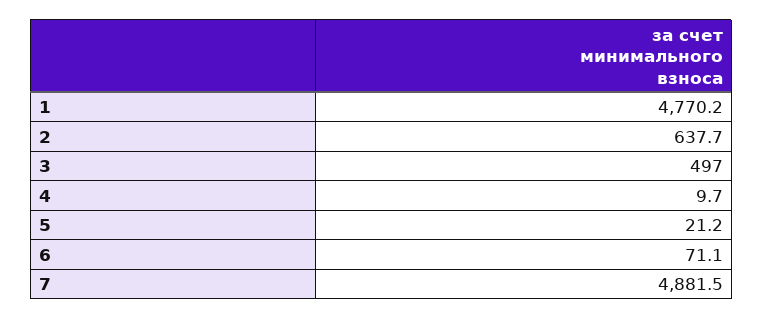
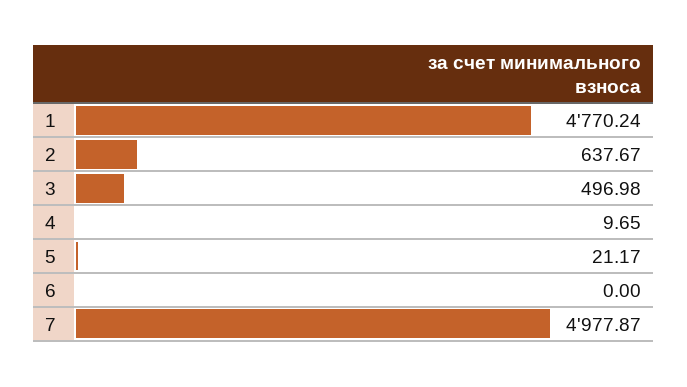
6: 71.1 -> 0
7: 4881.5 -> 4977.87

